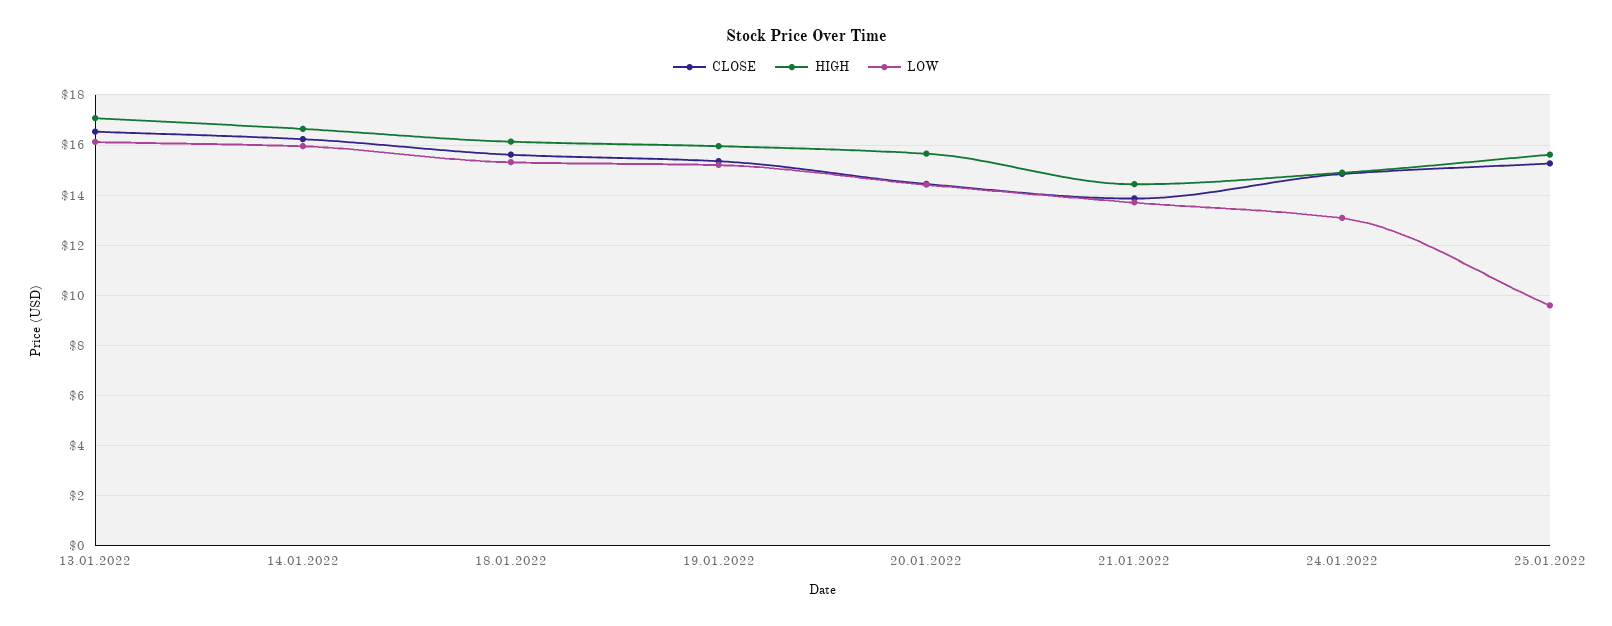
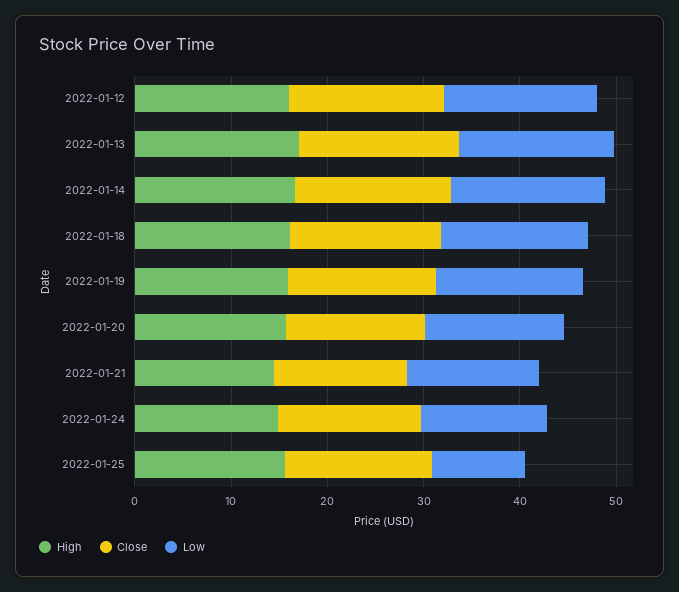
HIGH, 2022-01-12: none -> 16
CLOSE, 2022-01-12: none -> 16
LOW, 2022-01-12: none -> 16

